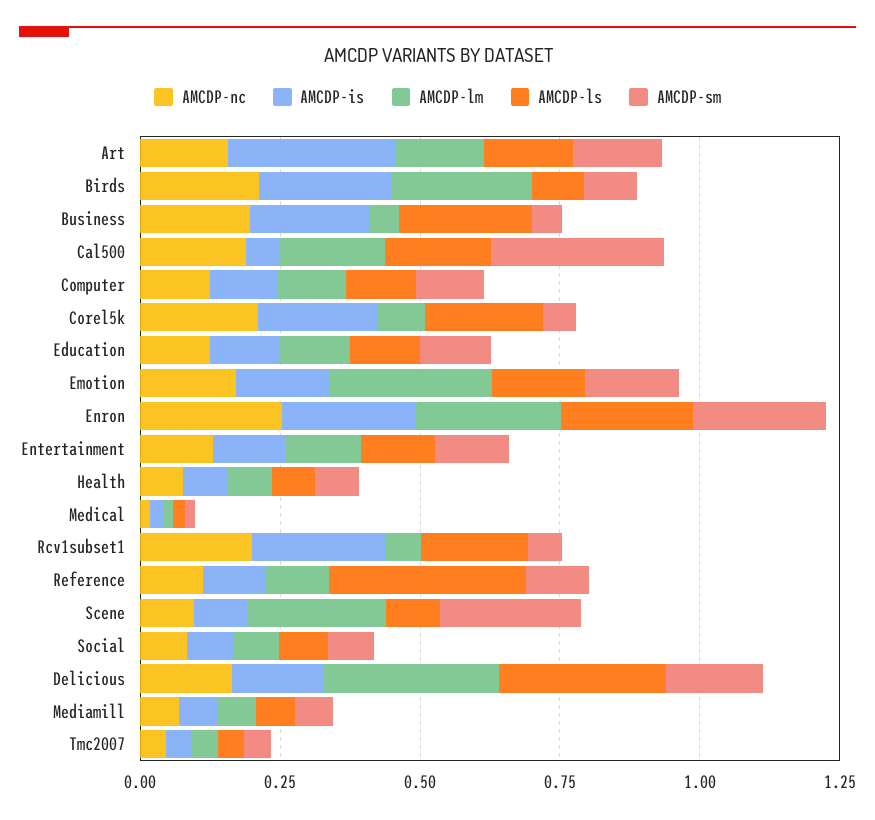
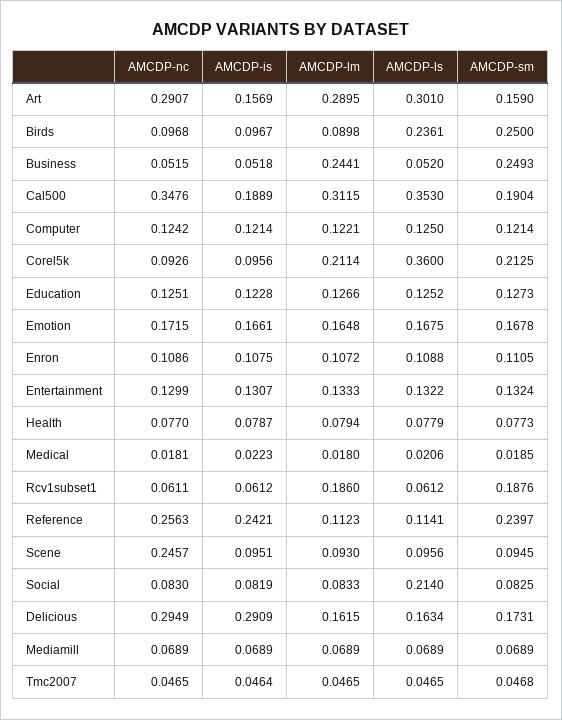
AMCDP-nc, Art: 0.15 -> 0.2907
AMCDP-is, Art: 0.3 -> 0.1569
AMCDP-lm, Art: 0.15 -> 0.2895
AMCDP-ls, Art: 0.15 -> 0.301
AMCDP-nc, Birds: 0.2 -> 0.0968
AMCDP-is, Birds: 0.25 -> 0.0967
AMCDP-lm, Birds: 0.25 -> 0.0898
AMCDP-ls, Birds: 0.1 -> 0.2361
AMCDP-sm, Birds: 0.1 -> 0.25
AMCDP-nc, Business: 0.2 -> 0.0515
AMCDP-is, Business: 0.2 -> 0.0518
AMCDP-lm, Business: 0.05 -> 0.2441
AMCDP-ls, Business: 0.25 -> 0.052
AMCDP-sm, Business: 0.05 -> 0.2493
AMCDP-nc, Cal500: 0.2 -> 0.3476
AMCDP-is, Cal500: 0.05 -> 0.1889
AMCDP-lm, Cal500: 0.2 -> 0.3115
AMCDP-ls, Cal500: 0.2 -> 0.353
AMCDP-sm, Cal500: 0.3 -> 0.1904
AMCDP-nc, Corel5k: 0.2 -> 0.0926
AMCDP-is, Corel5k: 0.2 -> 0.0956
AMCDP-lm, Corel5k: 0.1 -> 0.2114
AMCDP-ls, Corel5k: 0.2 -> 0.36
AMCDP-sm, Corel5k: 0.05 -> 0.2125
AMCDP-lm, Emotion: 0.3 -> 0.1648
AMCDP-nc, Enron: 0.25 -> 0.1086
AMCDP-is, Enron: 0.25 -> 0.1075
AMCDP-lm, Enron: 0.25 -> 0.1072
AMCDP-ls, Enron: 0.25 -> 0.1088
AMCDP-sm, Enron: 0.25 -> 0.1105
AMCDP-nc, Rcv1subset1: 0.2 -> 0.0611
AMCDP-is, Rcv1subset1: 0.25 -> 0.0612
AMCDP-lm, Rcv1subset1: 0.05 -> 0.186
AMCDP-ls, Rcv1subset1: 0.2 -> 0.0612
AMCDP-sm, Rcv1subset1: 0.05 -> 0.1876
AMCDP-nc, Reference: 0.1 -> 0.2563
AMCDP-is, Reference: 0.1 -> 0.2421
AMCDP-ls, Reference: 0.35 -> 0.1141
AMCDP-sm, Reference: 0.1 -> 0.2397
AMCDP-nc, Scene: 0.1 -> 0.2457
AMCDP-lm, Scene: 0.25 -> 0.093
AMCDP-sm, Scene: 0.25 -> 0.0945
AMCDP-ls, Social: 0.1 -> 0.214
AMCDP-nc, Delicious: 0.15 -> 0.2949
AMCDP-is, Delicious: 0.15 -> 0.2909
AMCDP-lm, Delicious: 0.3 -> 0.1615
AMCDP-ls, Delicious: 0.3 -> 0.1634

